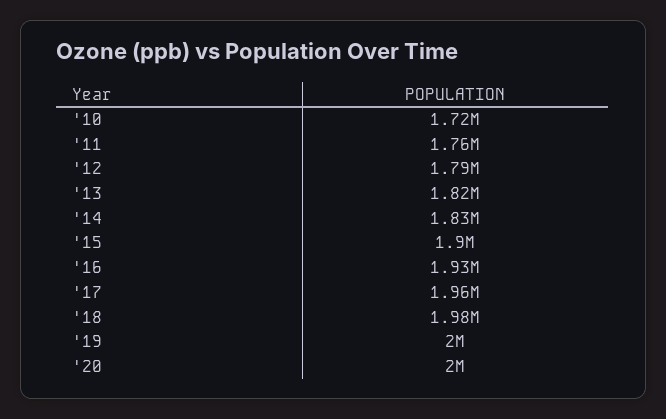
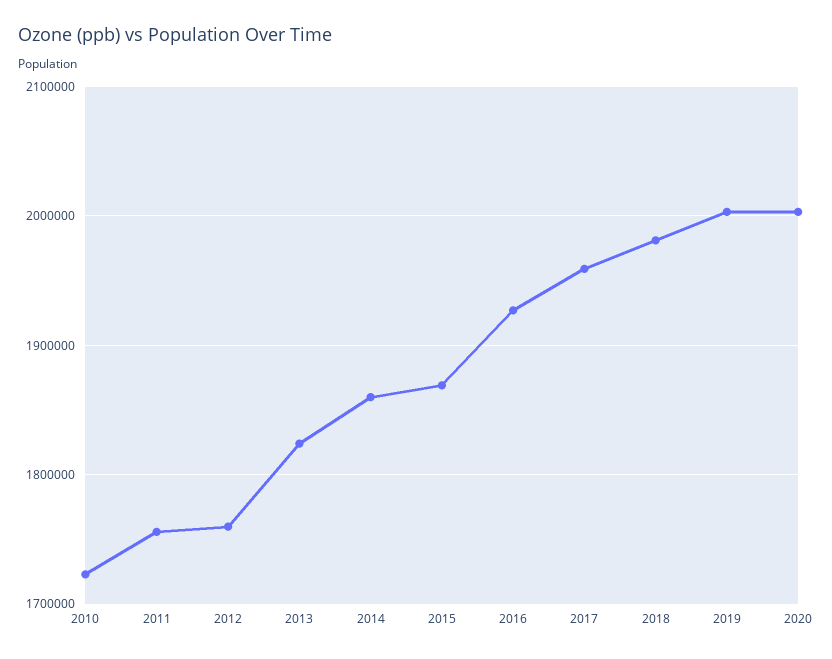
'12: 1790000 -> 1760000
'14: 1830000 -> 1860000
'15: 1900000 -> 1870000

